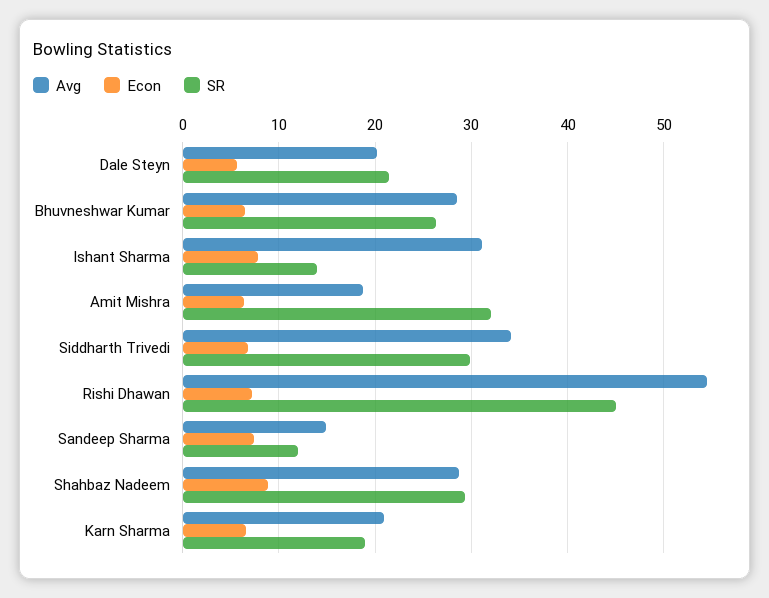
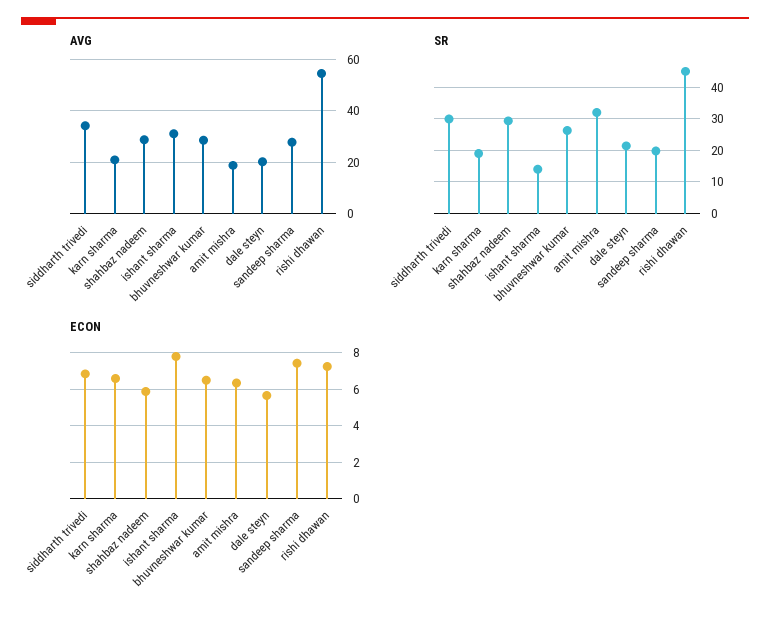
Avg, Sandeep Sharma: 15 -> 27.5
SR, Sandeep Sharma: 12 -> 20
Econ, Shahbaz Nadeem: 9 -> 6

